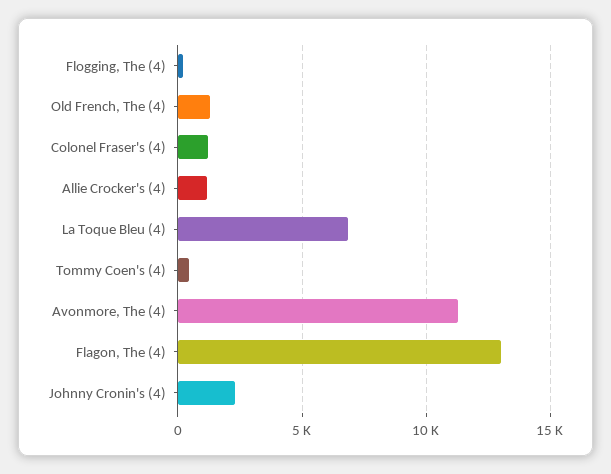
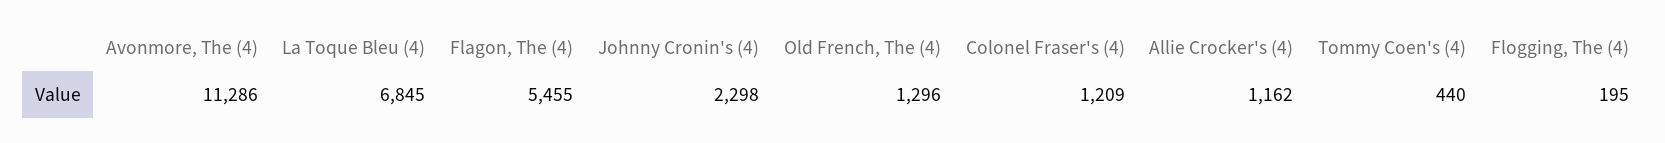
Flagon, The (4): 13000 -> 5455

